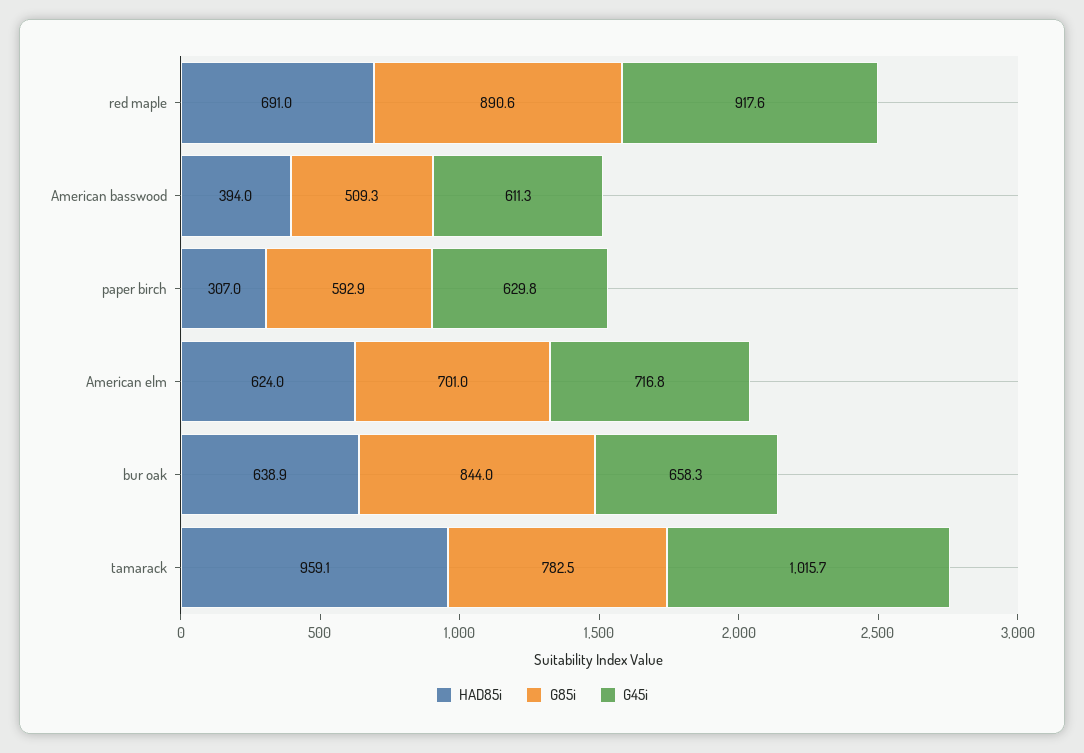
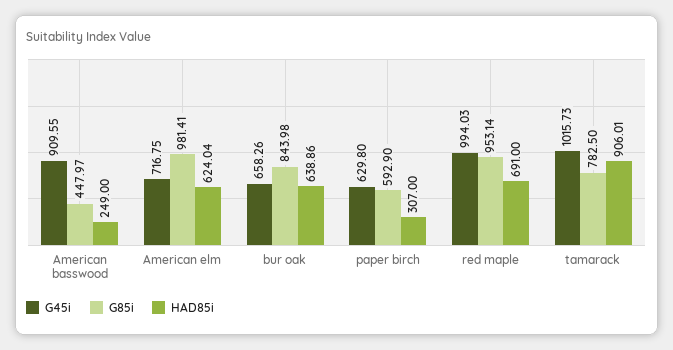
G85i, red maple: 890.6 -> 953.14
G45i, red maple: 917.6 -> 994.03
HAD85i, American basswood: 394 -> 249
G85i, American basswood: 509.3 -> 447.97
G45i, American basswood: 611.3 -> 909.55
G85i, American elm: 701 -> 981.41
HAD85i, tamarack: 959.1 -> 906.01

